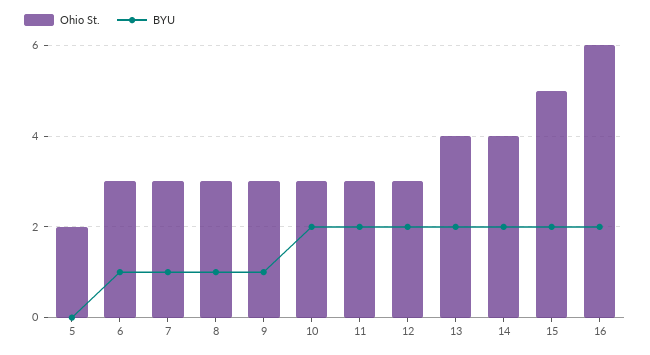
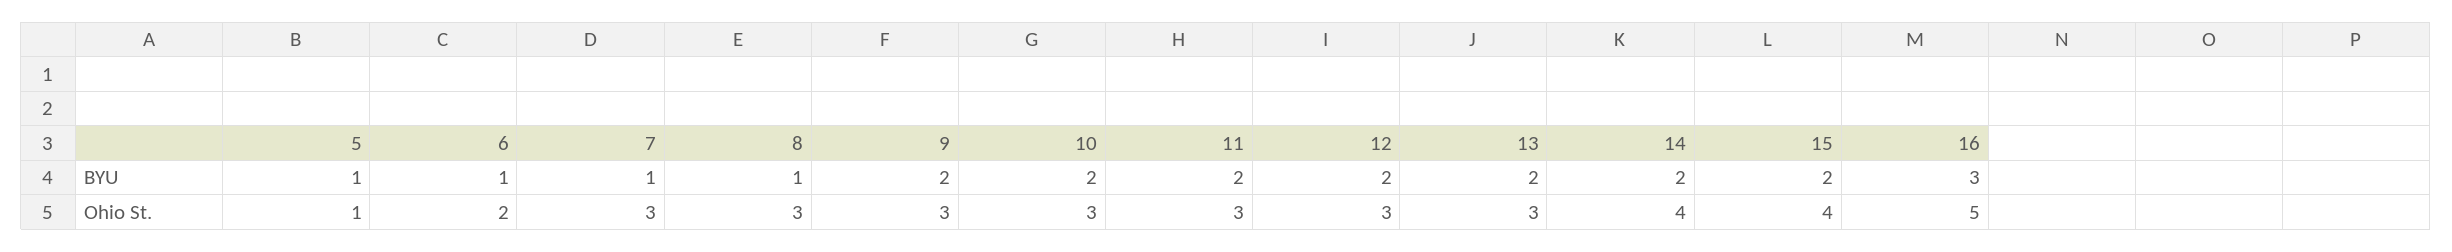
Ohio St., 5: 2 -> 1
BYU, 5: 0 -> 1
Ohio St., 6: 3 -> 2
BYU, 9: 1 -> 2
Ohio St., 13: 4 -> 3
Ohio St., 15: 5 -> 4
Ohio St., 16: 6 -> 5
BYU, 16: 2 -> 3

